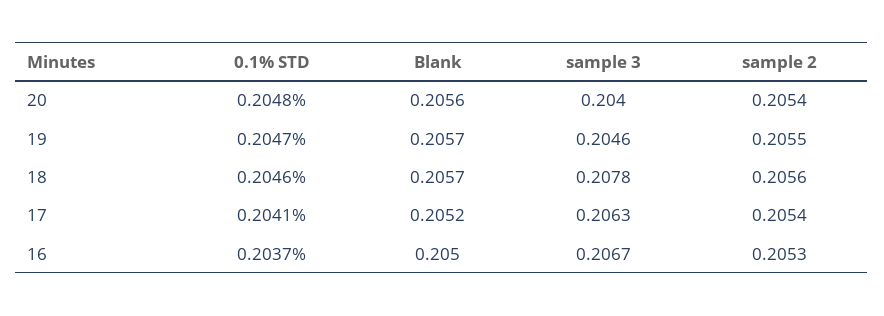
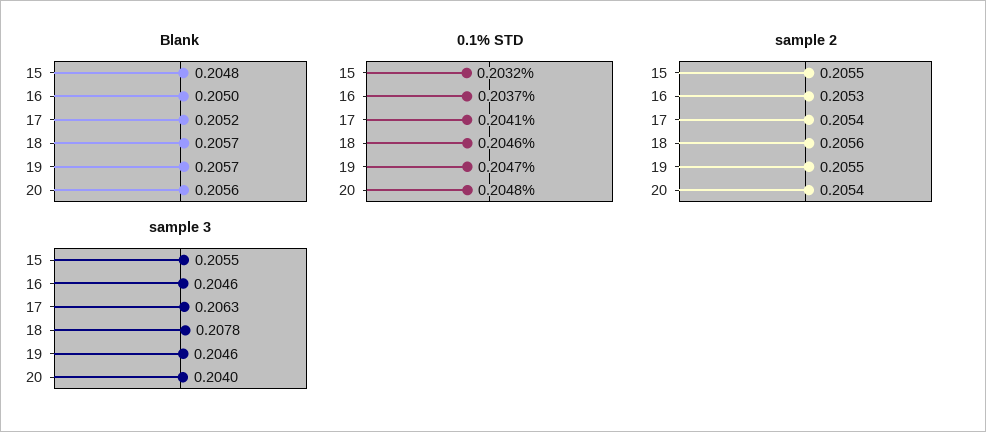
sample 3, 16: 0.2067 -> 0.2046
Blank, 15: none -> 0.2048
0.1% STD, 15: none -> 0.2032
sample 2, 15: none -> 0.2055
sample 3, 15: none -> 0.2055

